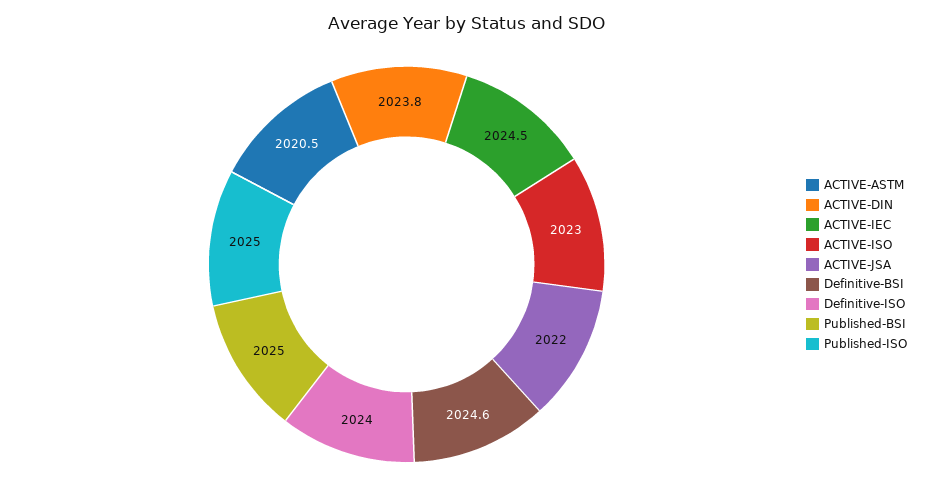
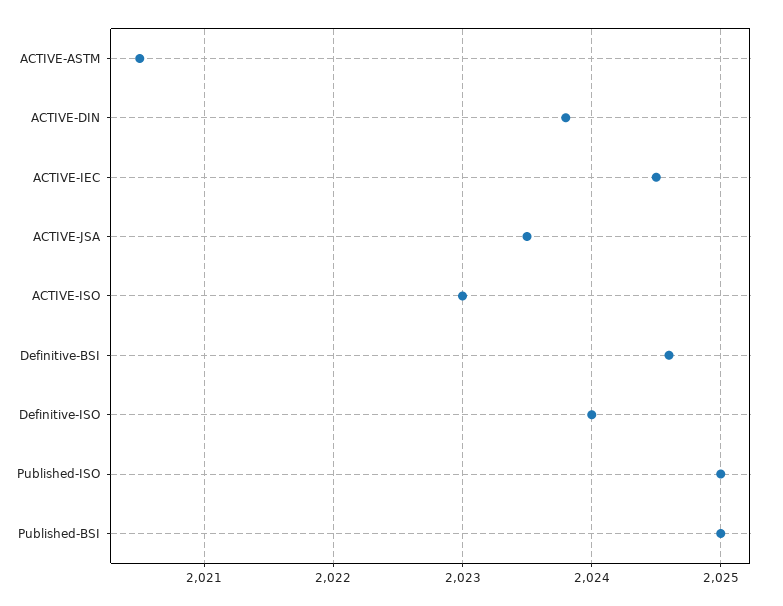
ACTIVE-JSA: 2022 -> 2023.5

